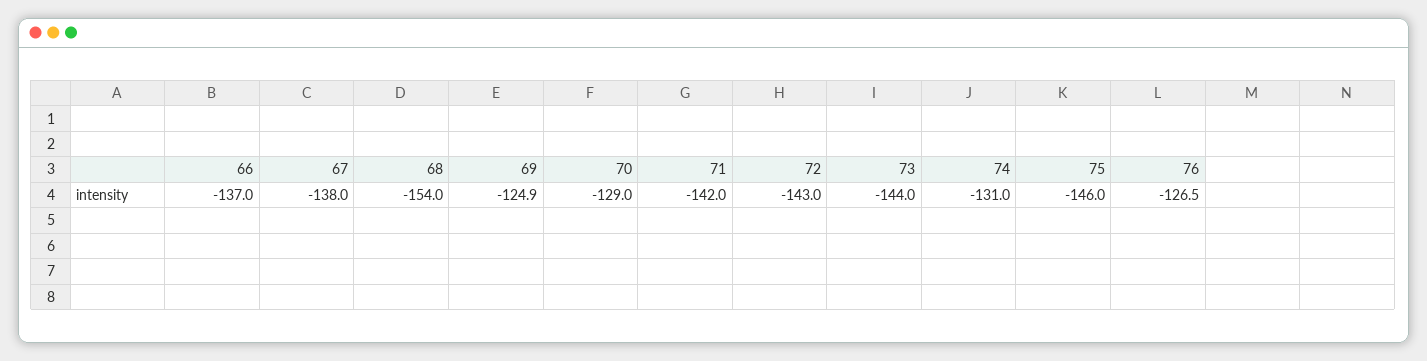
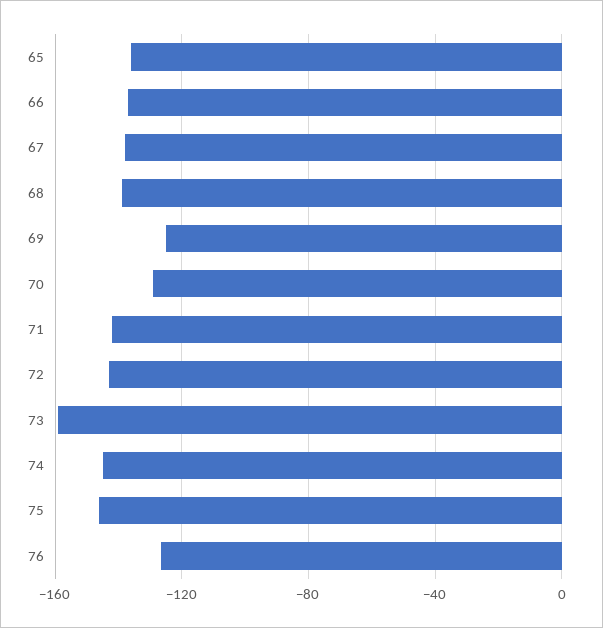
68: -154 -> -140
73: -144 -> -160
74: -131 -> -145
65: none -> -135

